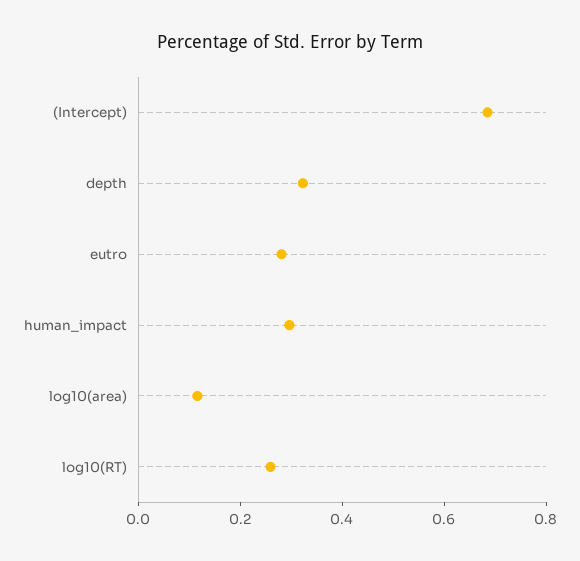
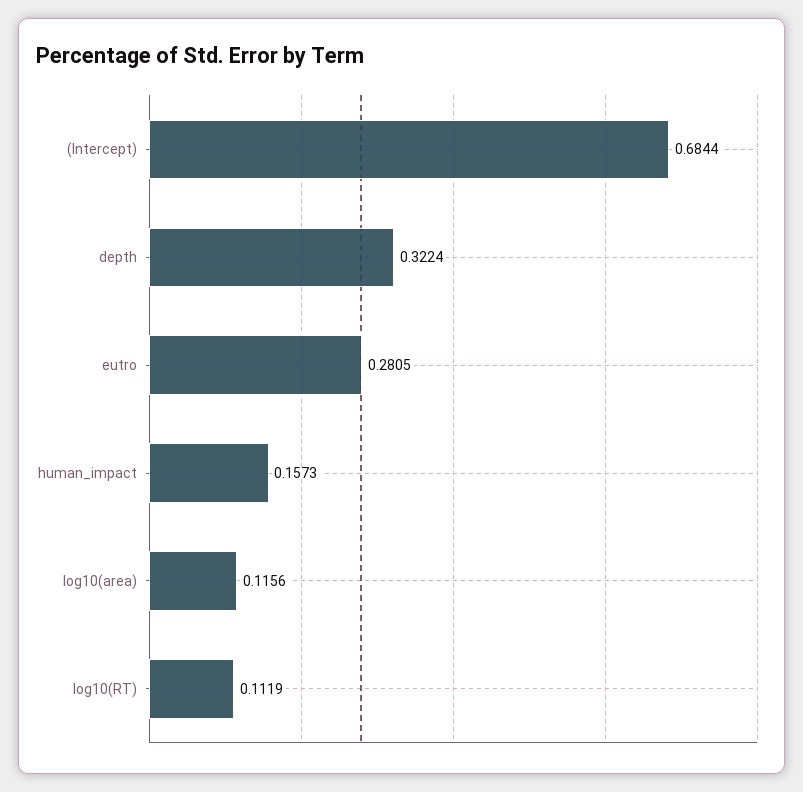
human_impact: 0.3 -> 0.1573
log10(RT): 0.25 -> 0.1119

